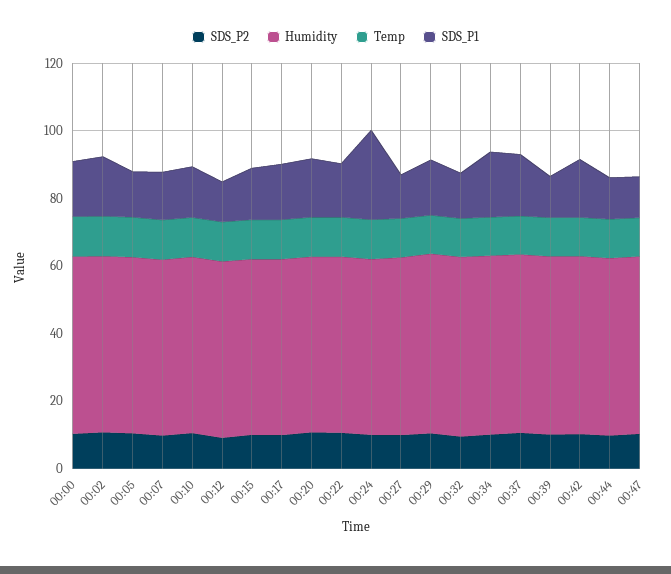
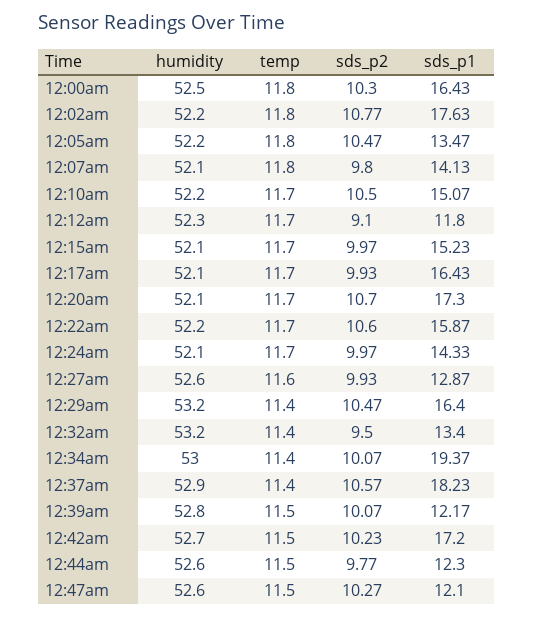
SDS_P1, 00:24: 25 -> 14.33

